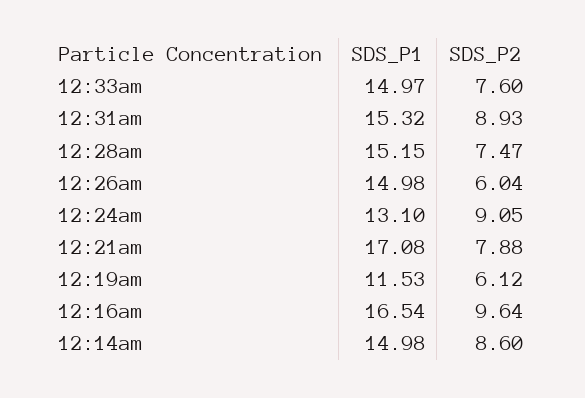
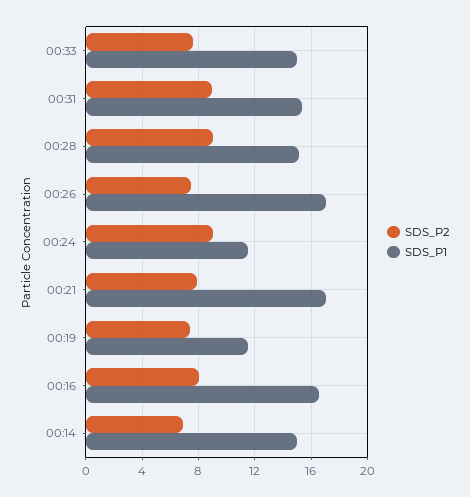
SDS_P2, 12:28am: 7.47 -> 9
SDS_P1, 12:26am: 14.98 -> 17
SDS_P2, 12:26am: 6.04 -> 7.5
SDS_P1, 12:24am: 13.1 -> 11.5
SDS_P2, 12:19am: 6.12 -> 7.5
SDS_P2, 12:16am: 9.64 -> 8
SDS_P2, 12:14am: 8.6 -> 7

